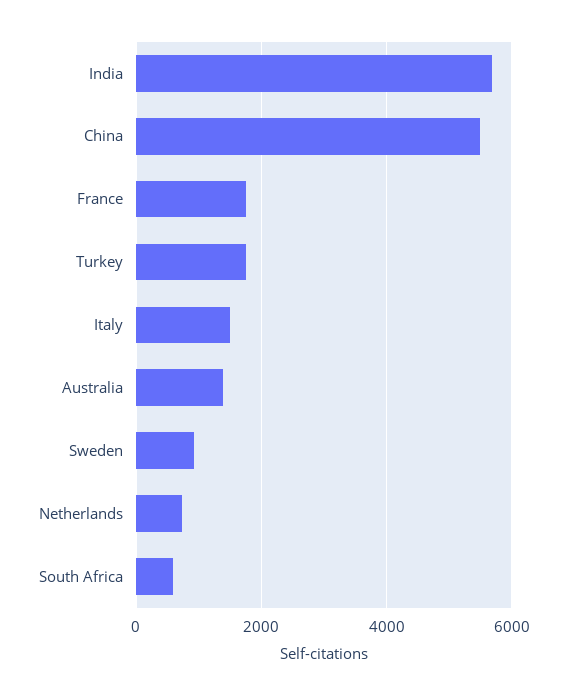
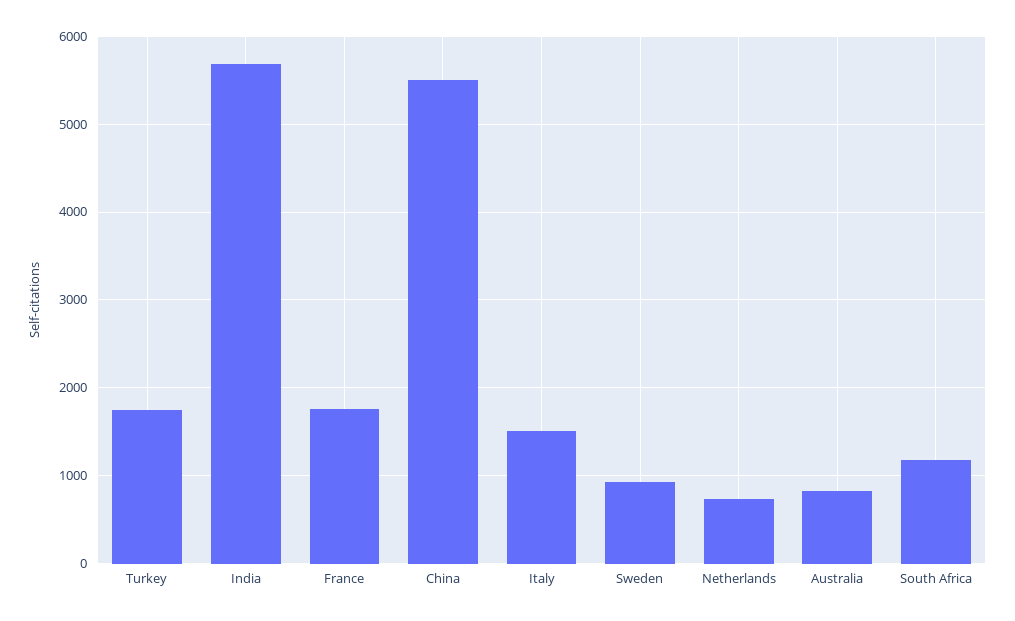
Australia: 1400 -> 800
South Africa: 600 -> 1200

